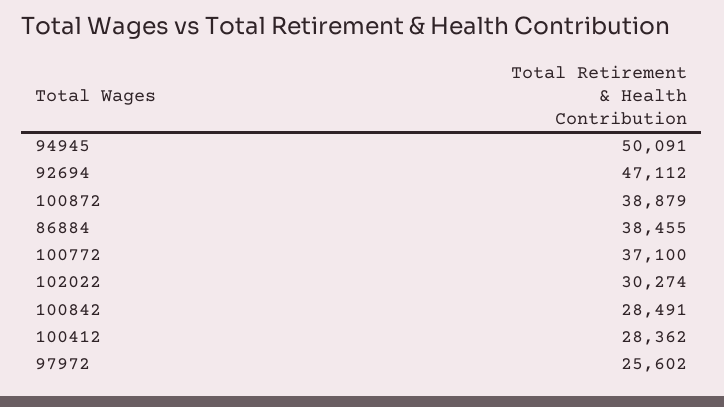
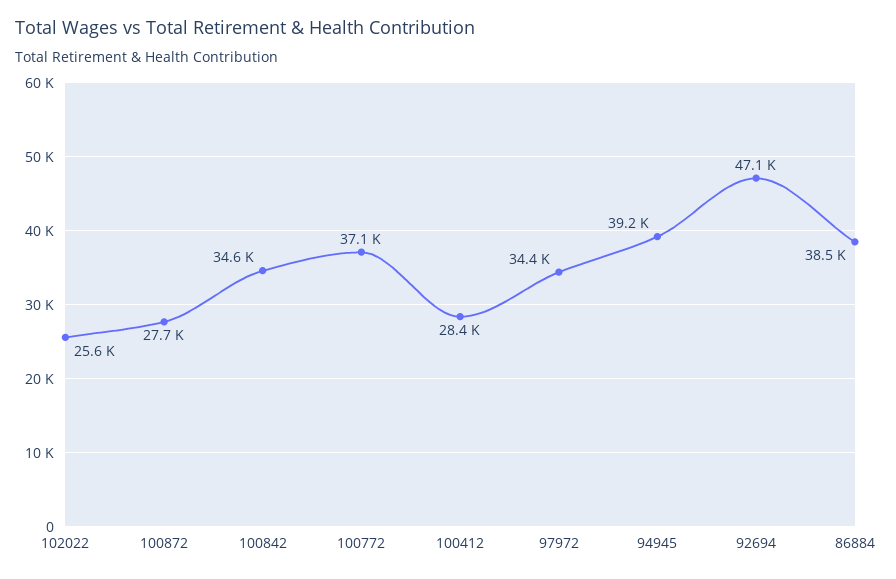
94945: 50091 -> 39200
100872: 38879 -> 27700
102022: 30274 -> 25600
100842: 28491 -> 34600
97972: 25602 -> 34400

